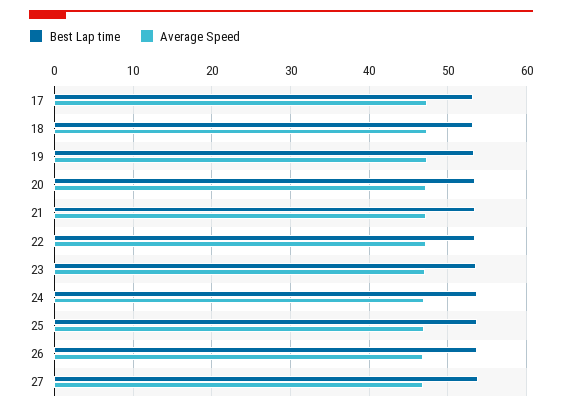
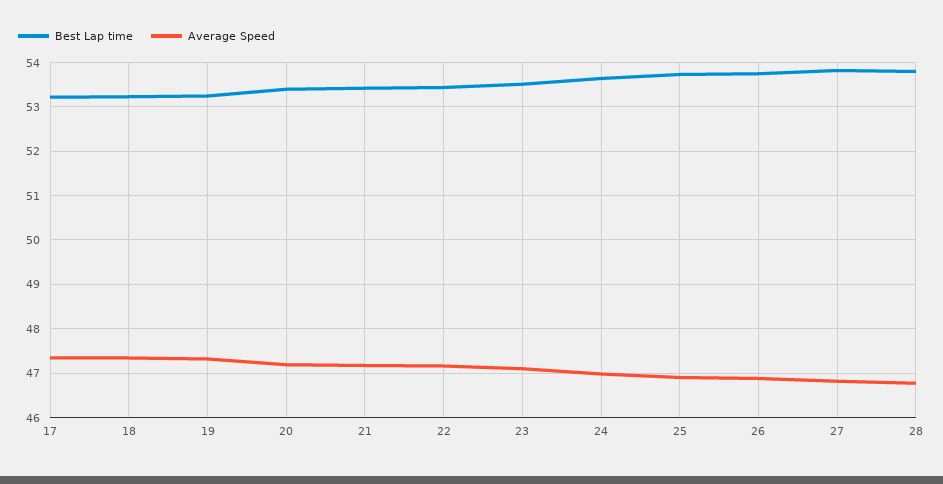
Best Lap time, 28: none -> 53.8
Average Speed, 28: none -> 46.8

